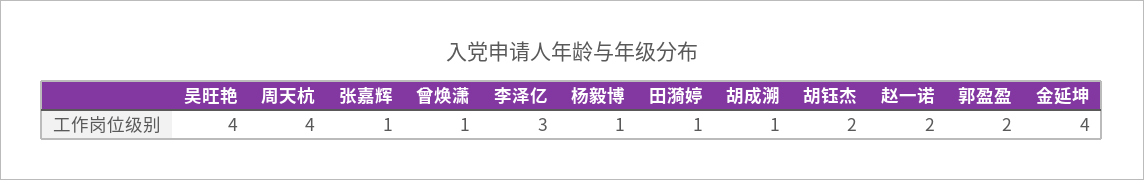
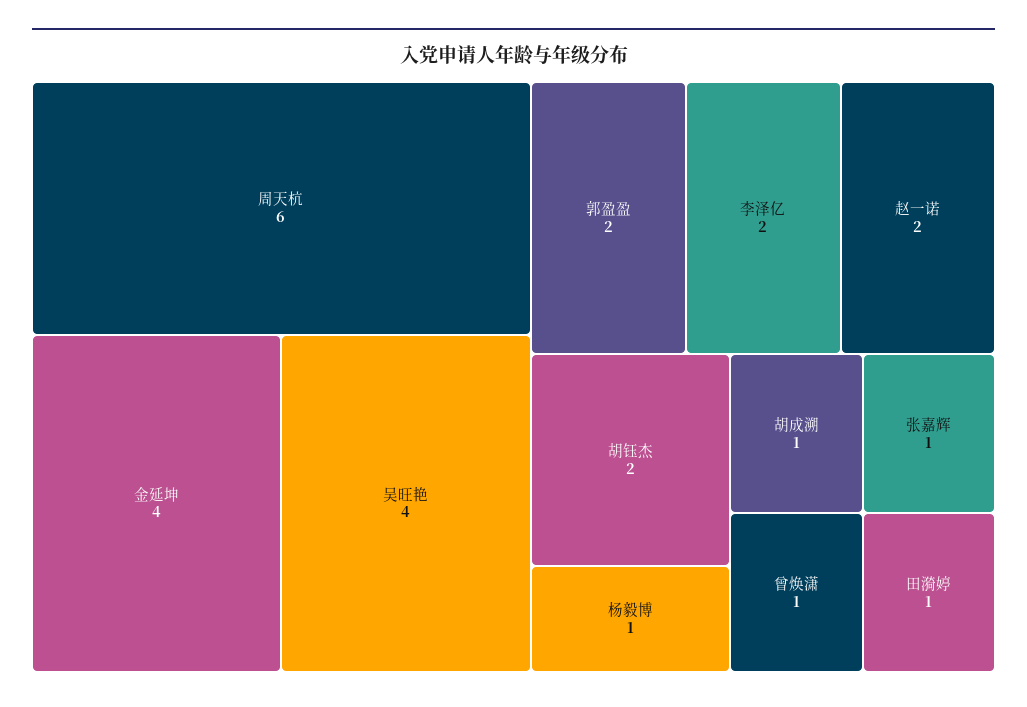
周天杭: 4 -> 6
李泽亿: 3 -> 2

